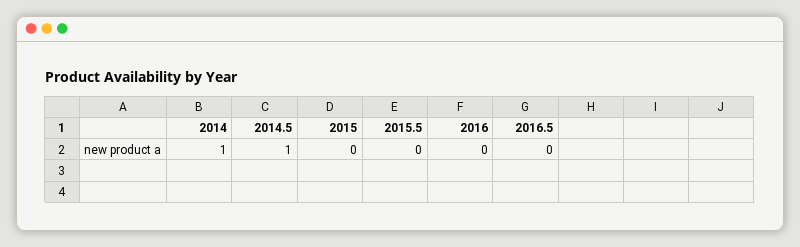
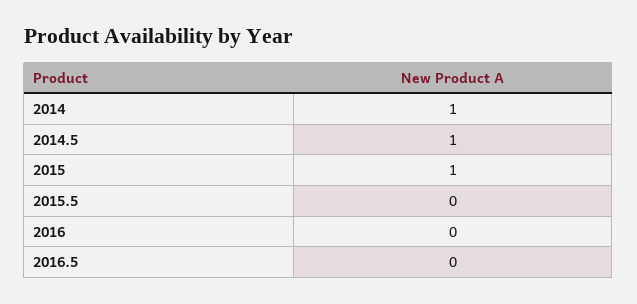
2015: 0 -> 1

